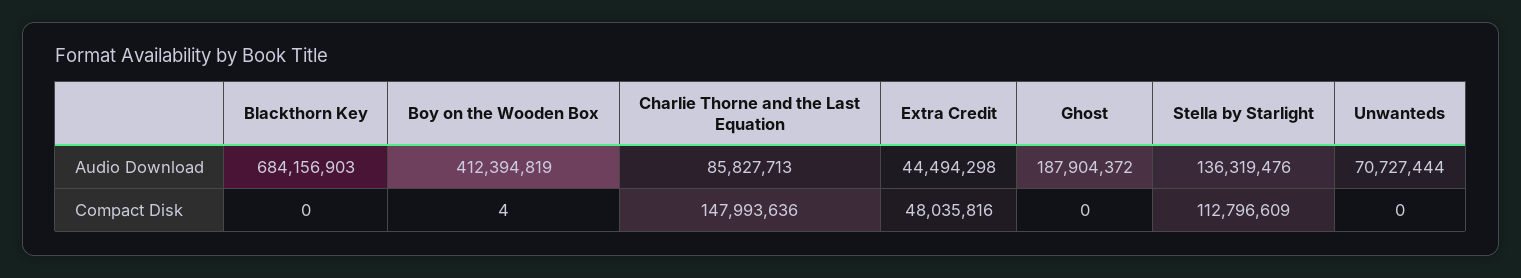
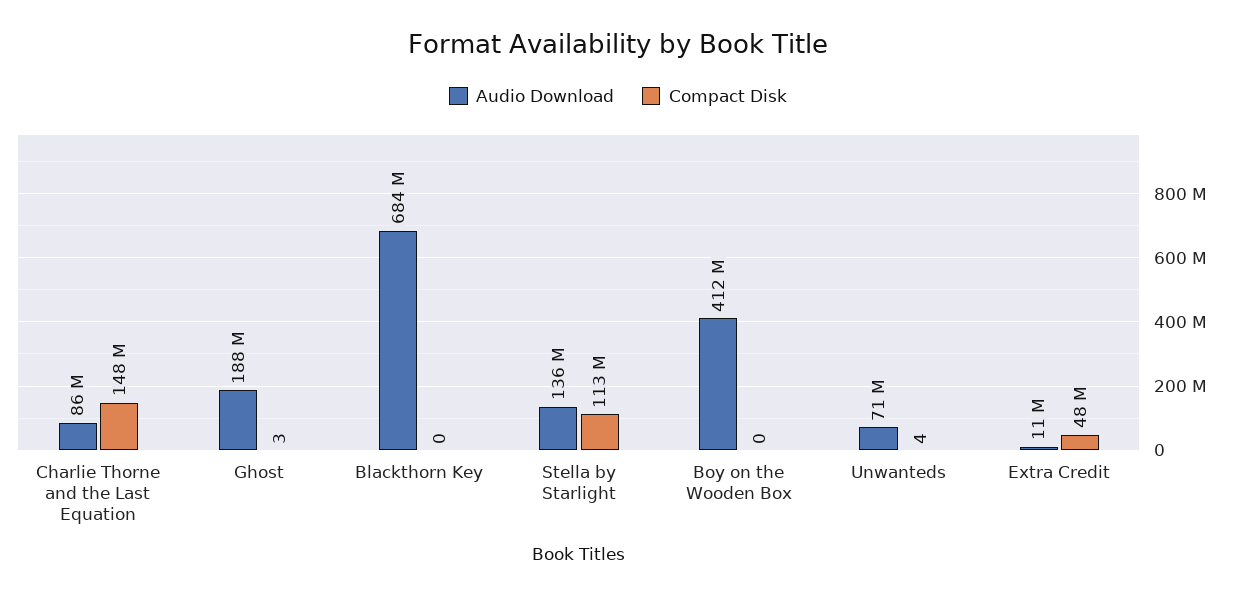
Audio Download, Extra Credit: 44494298 -> 11000000
Compact Disk, Boy on the Wooden Box: 4 -> 0
Compact Disk, Ghost: 0 -> 3
Compact Disk, Unwanteds: 0 -> 4

